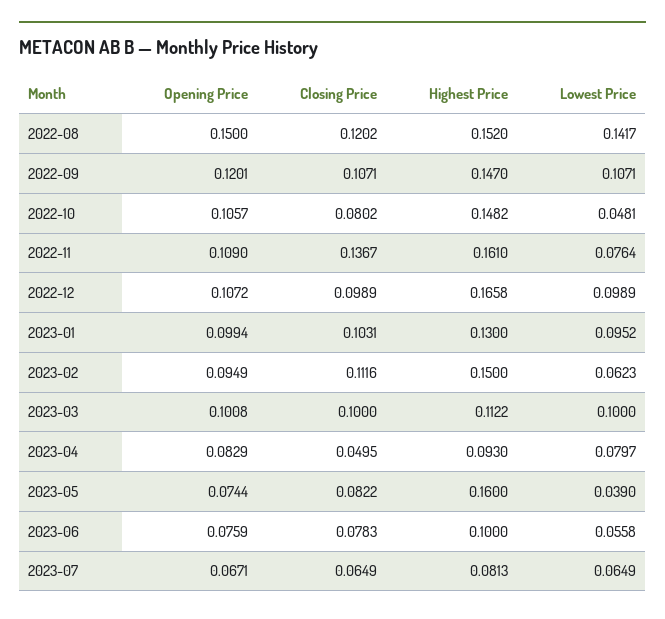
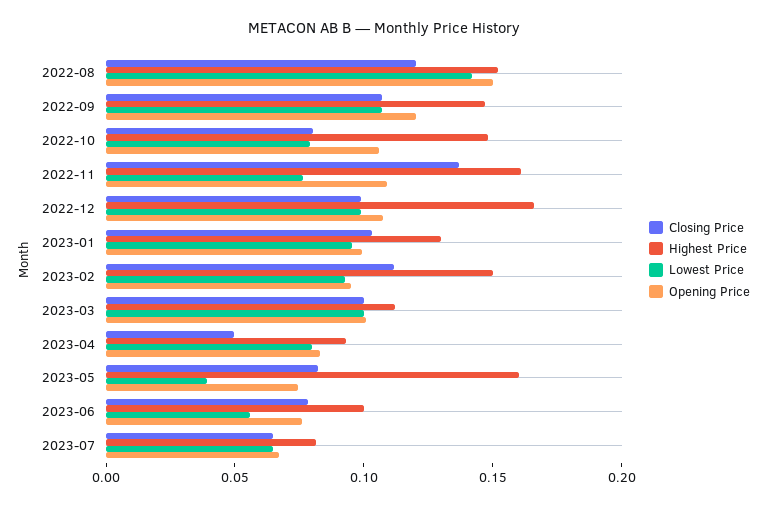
Lowest Price, 2022-10: 0.0481 -> 0.08
Lowest Price, 2023-02: 0.0623 -> 0.09

